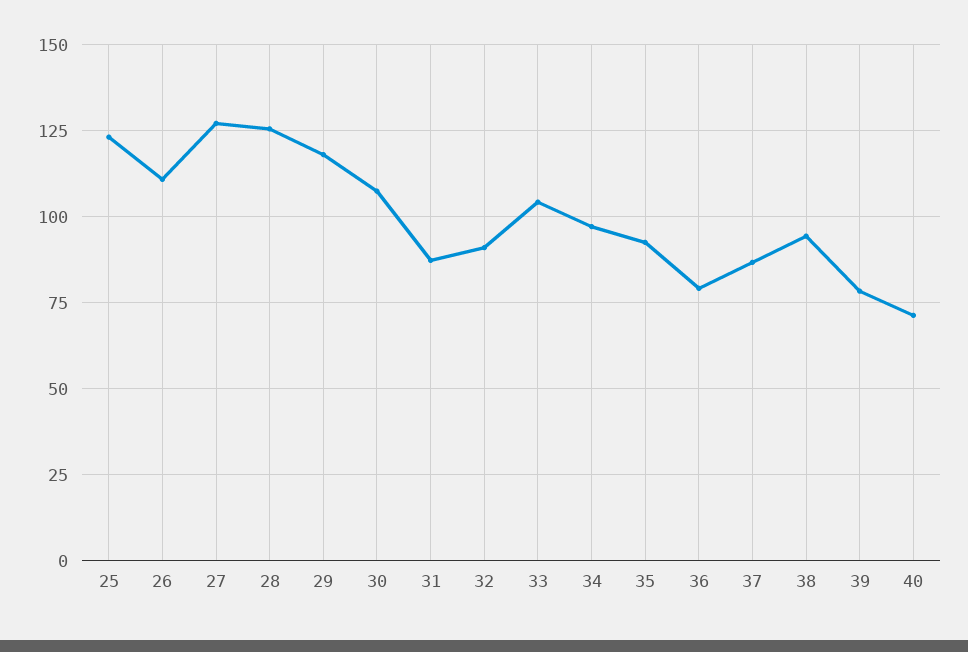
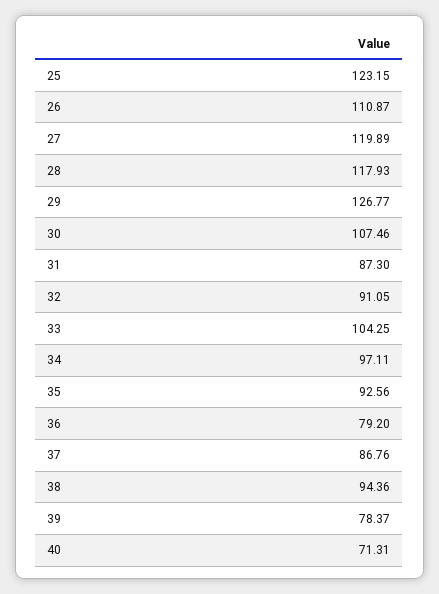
27: 127.5 -> 119.89
28: 125 -> 117.93
29: 117.5 -> 126.77

